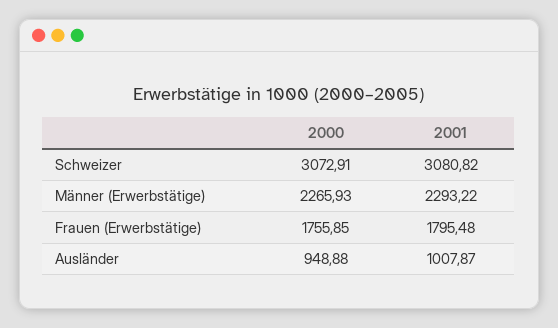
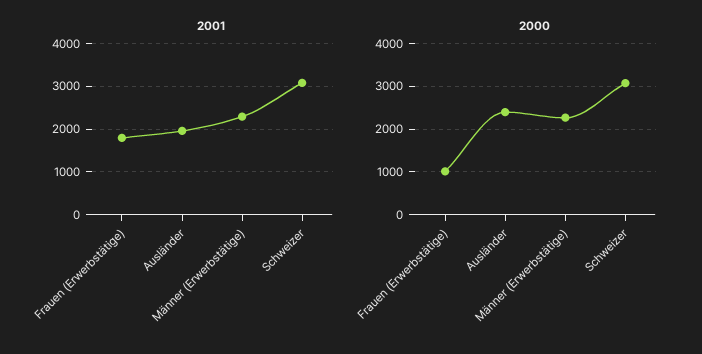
2000, Frauen (Erwerbstätige): 1755.85 -> 1000
2000, Ausländer: 948.88 -> 2400
2001, Ausländer: 1007.87 -> 2000

